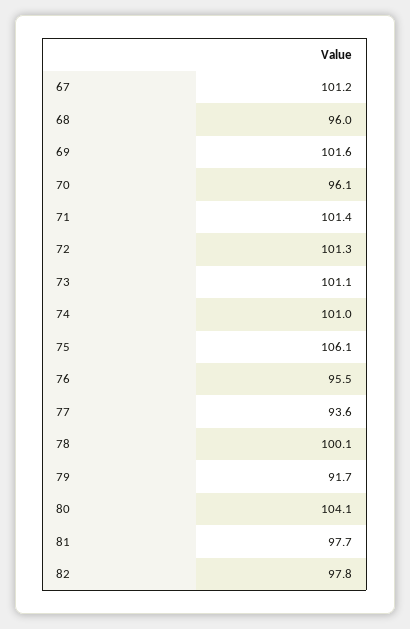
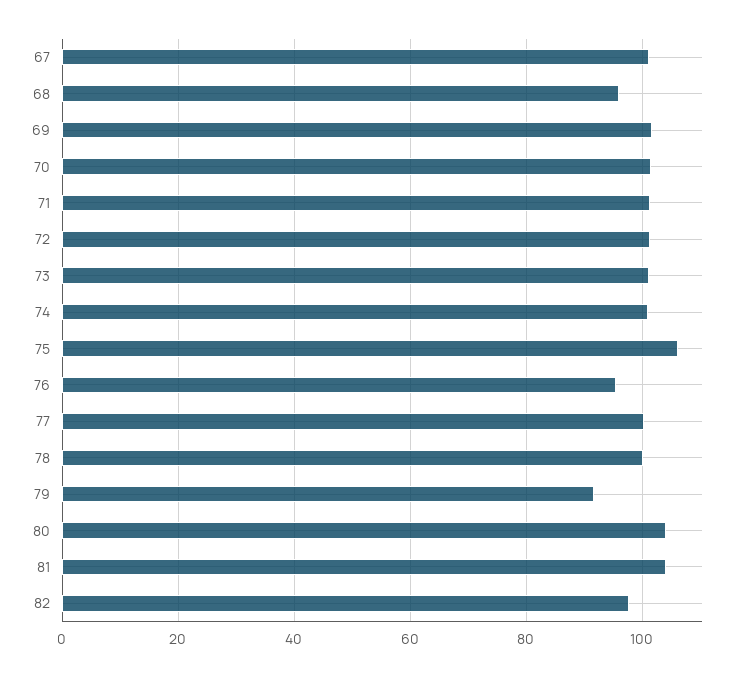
70: 96.1 -> 102
77: 93.6 -> 100
81: 97.7 -> 104

